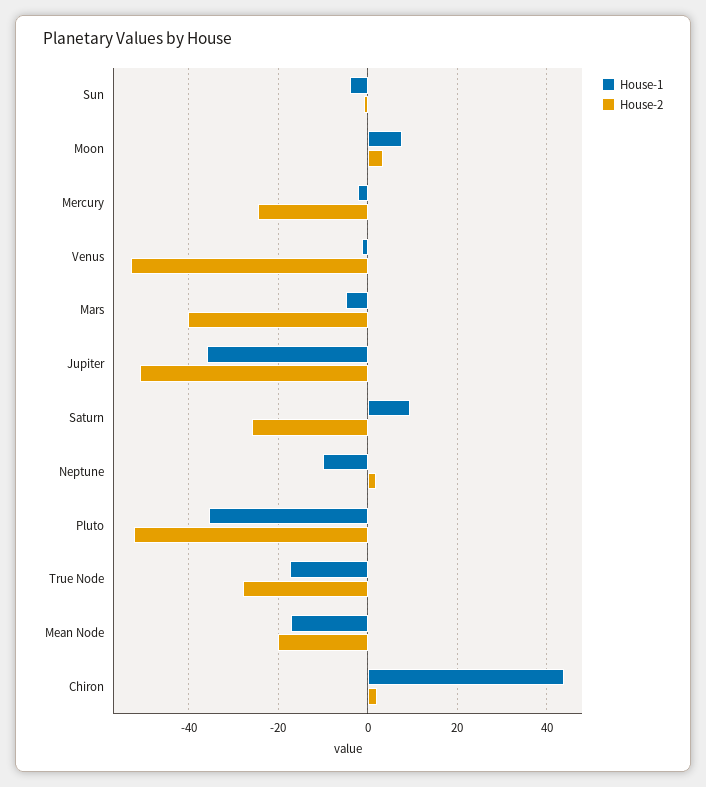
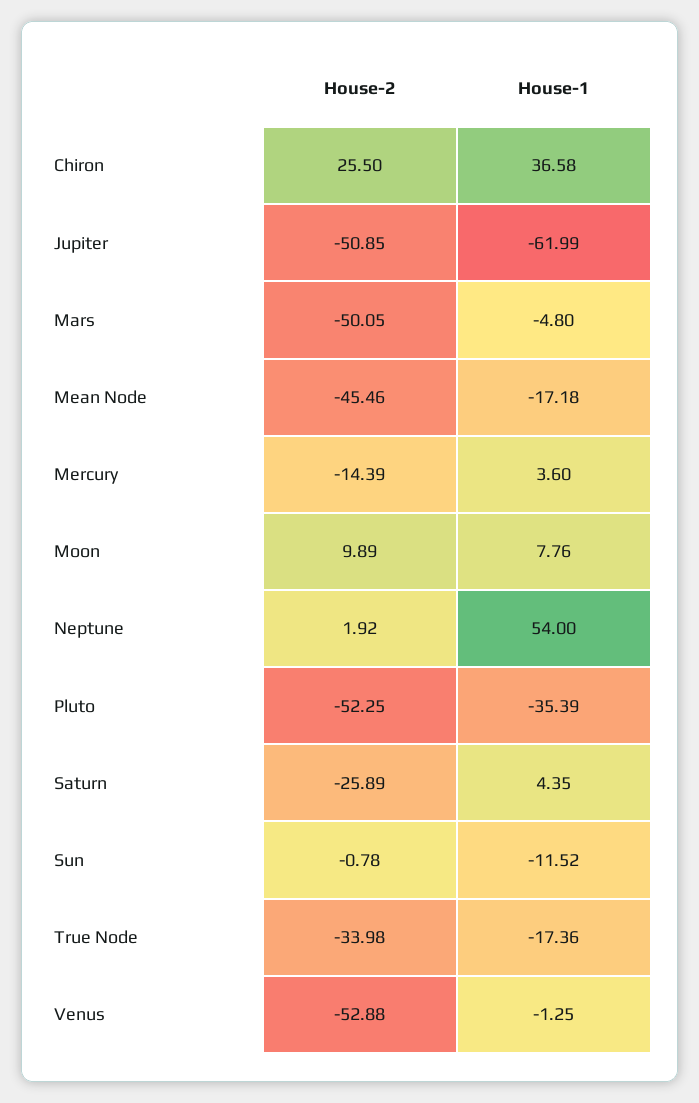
House-1, Sun: -4 -> -11.52
House-2, Moon: 4 -> 9.89
House-1, Mercury: -2 -> 3.6
House-2, Mercury: -24 -> -14.39
House-2, Mars: -40 -> -50.05
House-1, Jupiter: -36 -> -61.99
House-1, Saturn: 10 -> 4.35
House-1, Neptune: -10 -> 54
House-2, True Node: -28 -> -33.98
House-2, Mean Node: -20 -> -45.46
House-1, Chiron: 44 -> 36.58
House-2, Chiron: 2 -> 25.5

